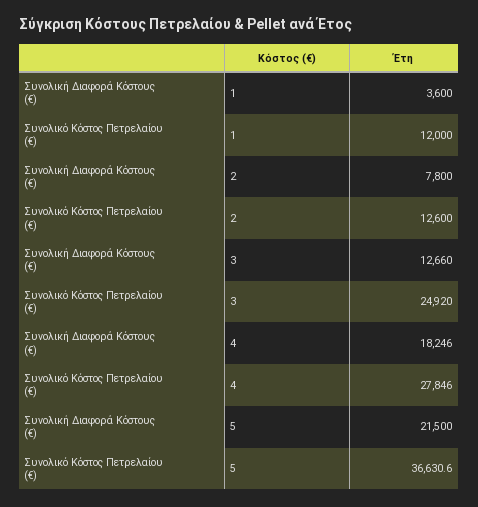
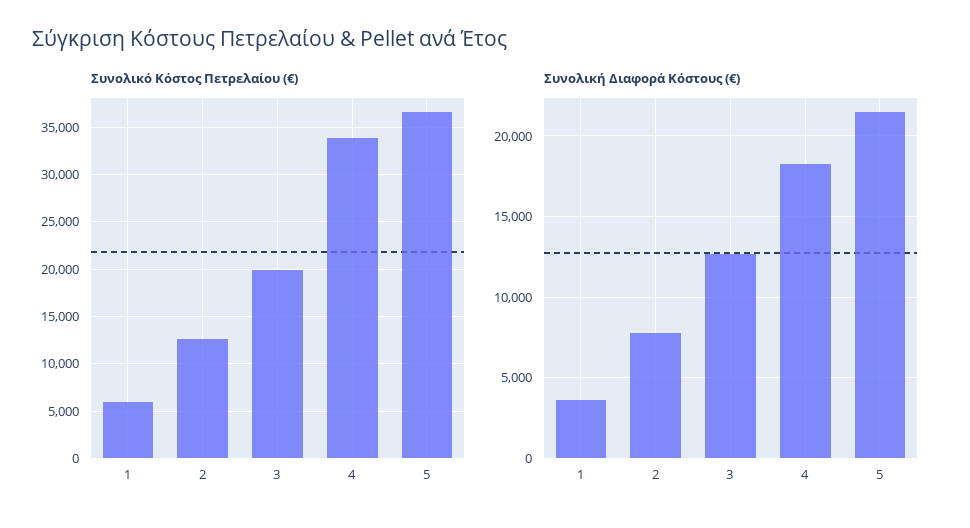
Συνολικό Κόστος Πετρελαίου (€), 1: 12000 -> 6000
Συνολικό Κόστος Πετρελαίου (€), 3: 24920 -> 20000
Συνολικό Κόστος Πετρελαίου (€), 4: 27846 -> 34000

